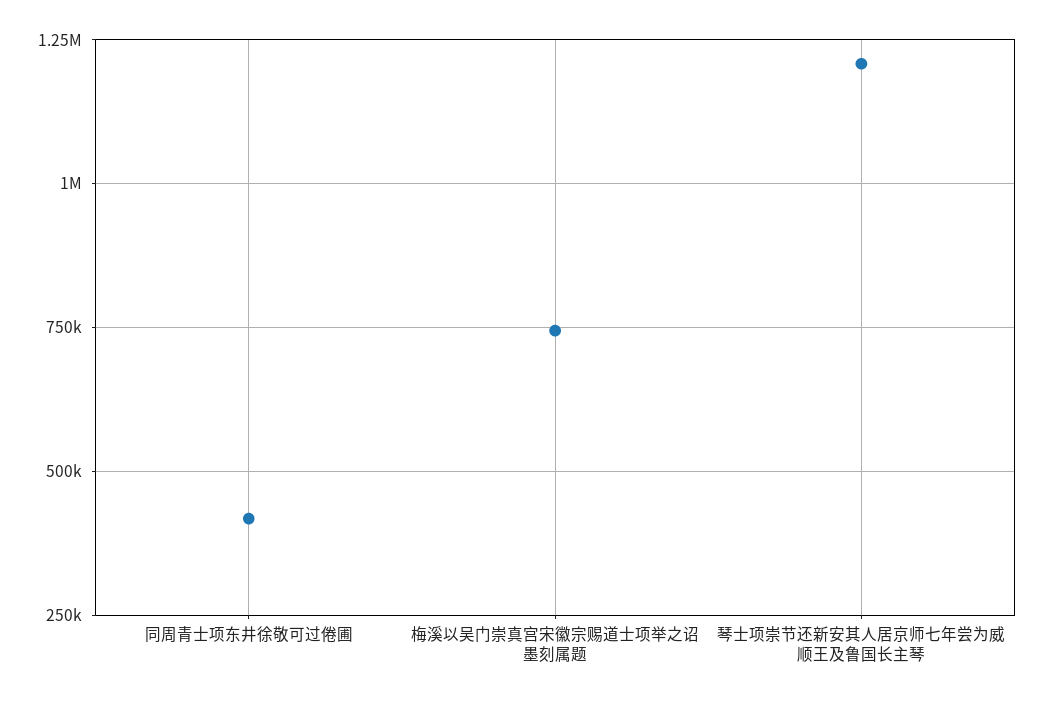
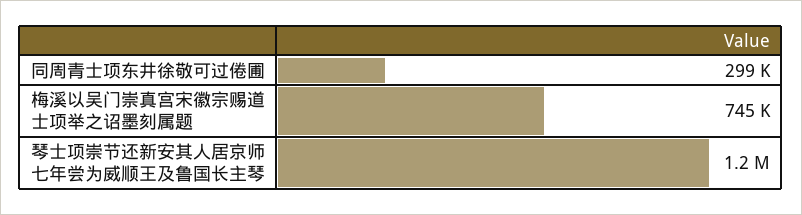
同周青士项东井徐敬可过倦圃: 425000 -> 299000

